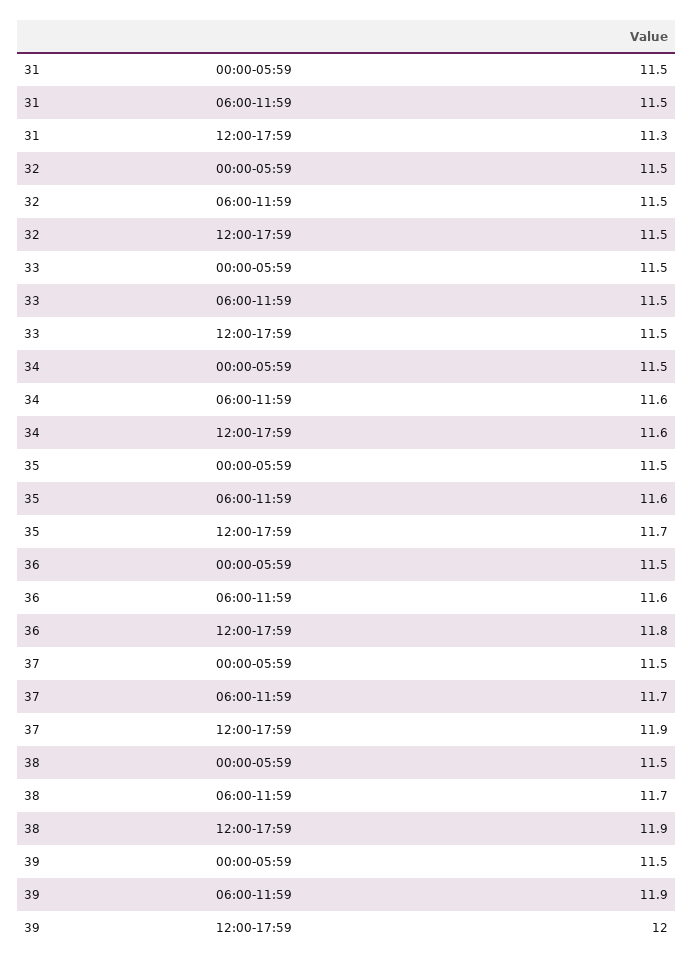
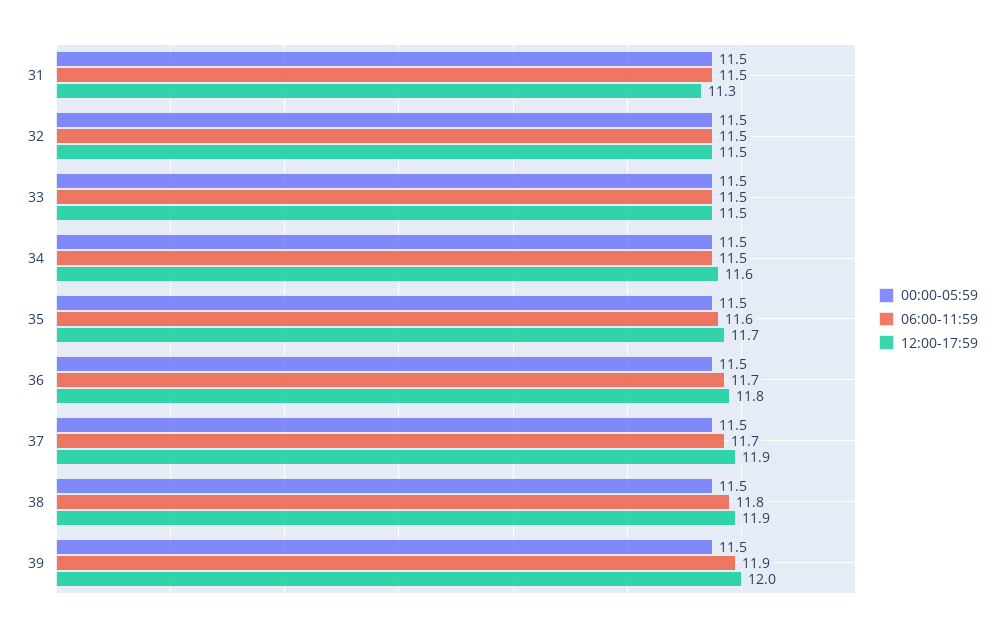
06:00-11:59, 34: 11.6 -> 11.5
06:00-11:59, 36: 11.6 -> 11.7
06:00-11:59, 38: 11.7 -> 11.8

